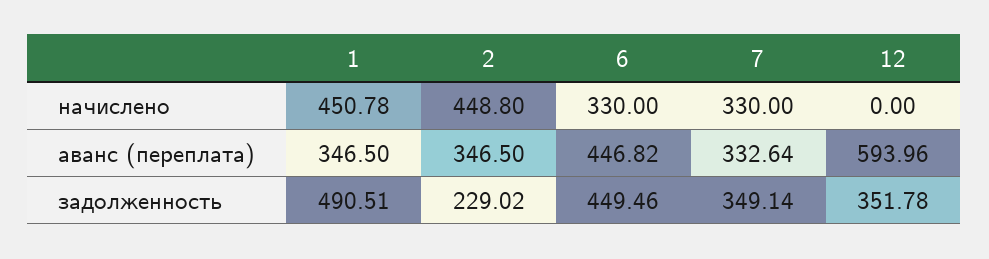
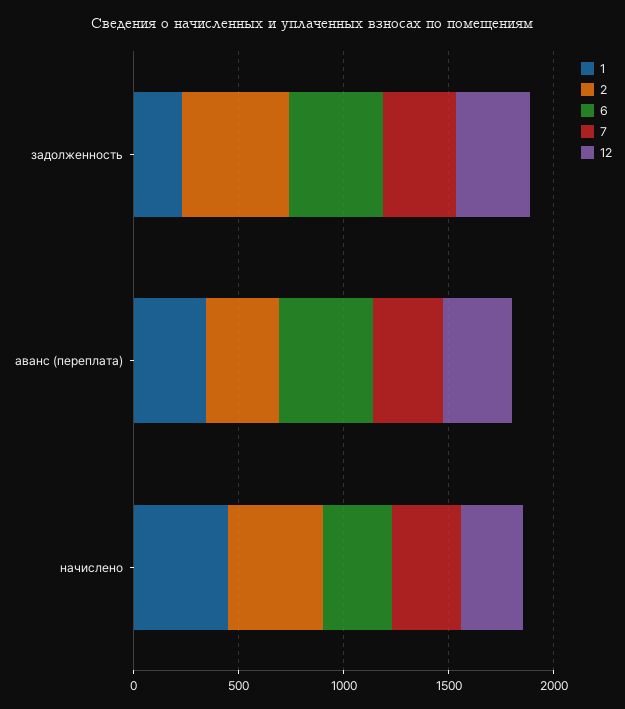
12, начислено: 0 -> 300
12, аванс (переплата): 593.96 -> 300
1, задолженность: 490.51 -> 200
2, задолженность: 229.02 -> 500

